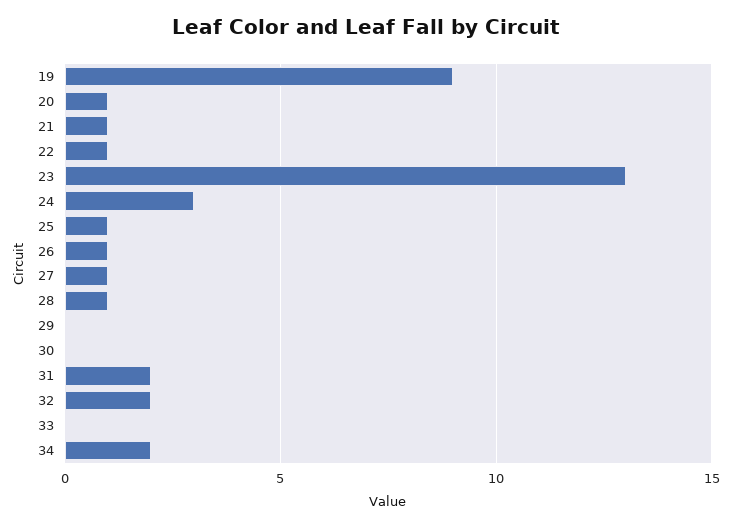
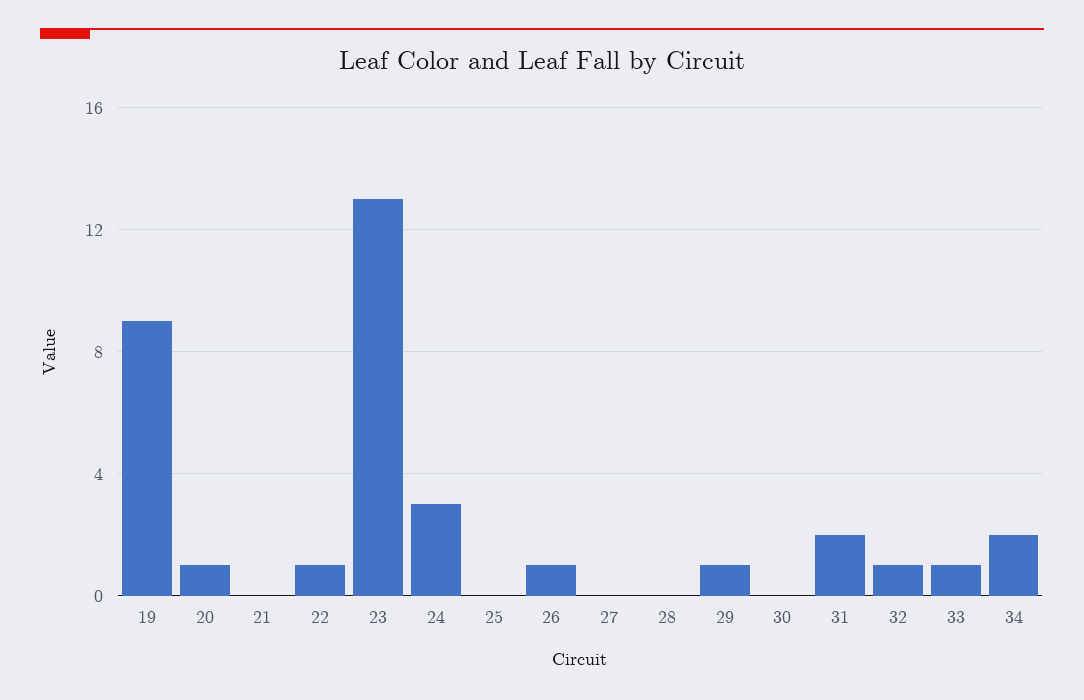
21: 1 -> 0
25: 1 -> 0
27: 1 -> 0
28: 1 -> 0
29: 0 -> 1
32: 2 -> 1
33: 0 -> 1

